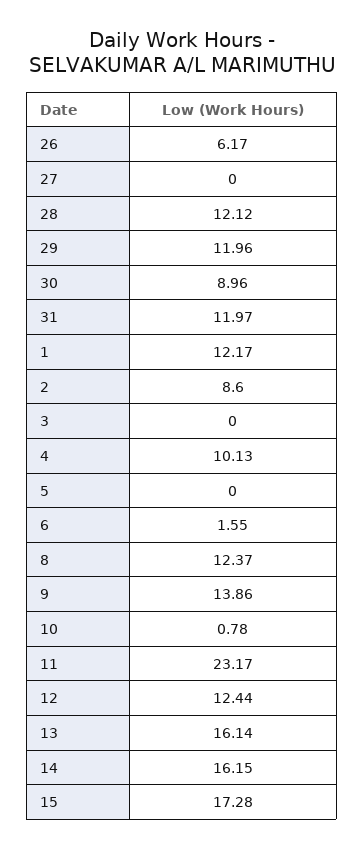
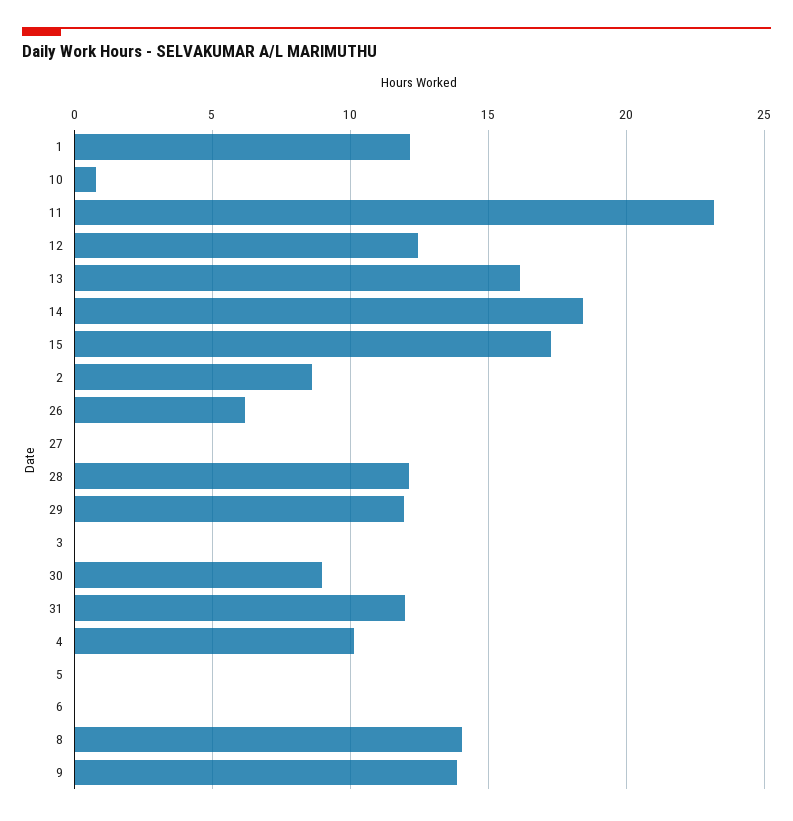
6: 1.55 -> 0
8: 12.37 -> 14
14: 16.15 -> 18.5

